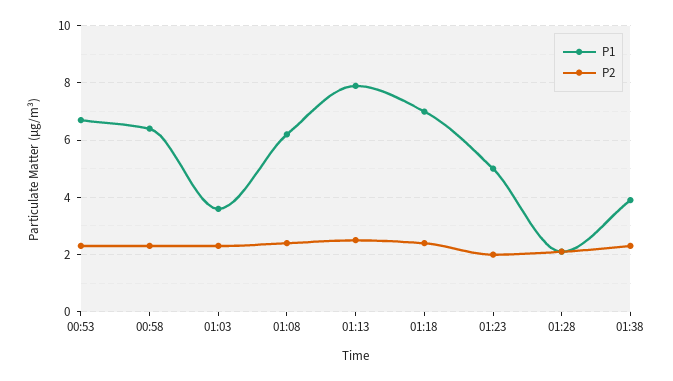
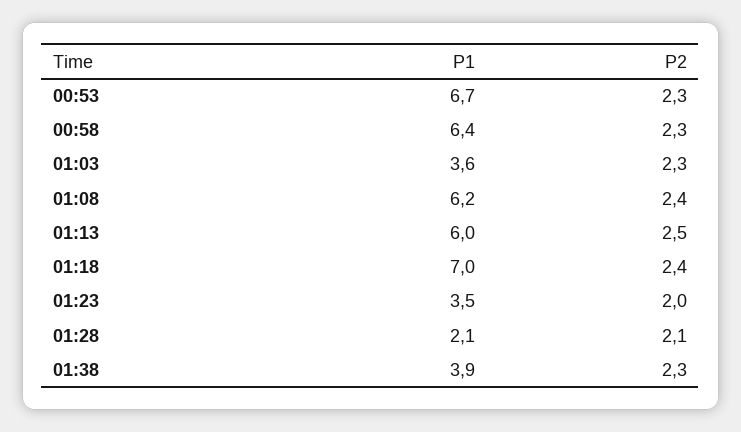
P1, 01:13: 8 -> 6
P1, 01:23: 5 -> 3.5

